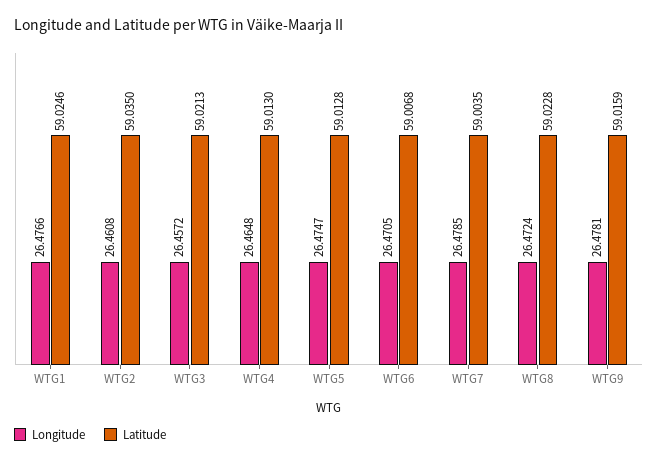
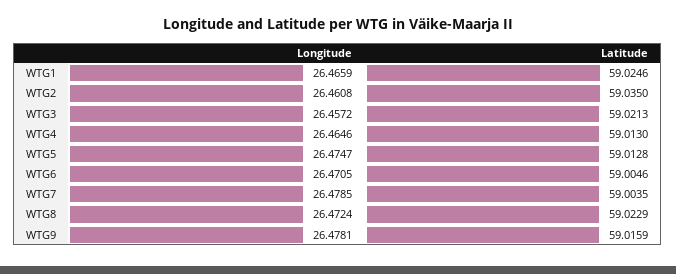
Longitude, WTG1: 26.4766 -> 26.4659
Longitude, WTG4: 26.4648 -> 26.4646
Latitude, WTG6: 59.0068 -> 59.0046
Latitude, WTG8: 59.0228 -> 59.0229

